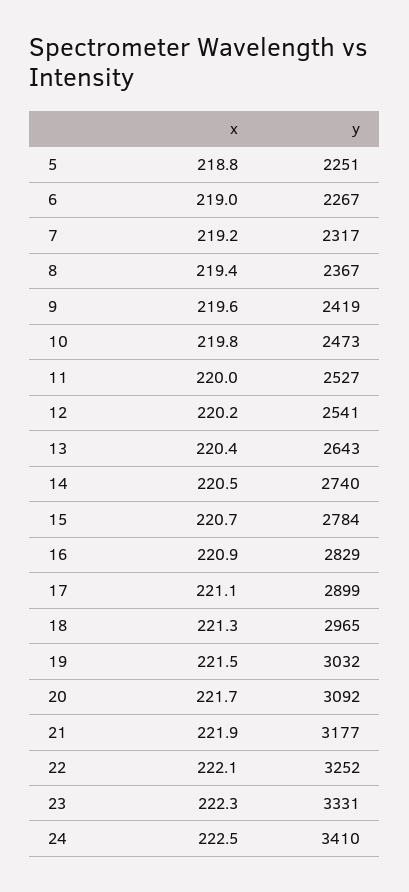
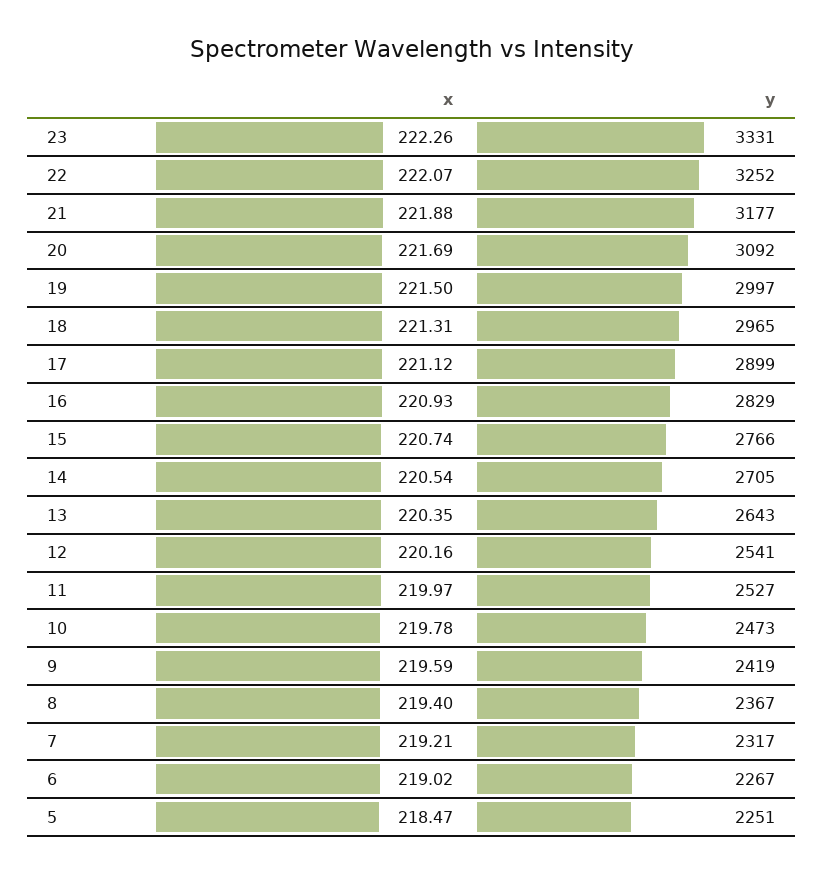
x, 5: 218.8 -> 218.47
y, 14: 2740 -> 2705
y, 15: 2784 -> 2766
y, 19: 3032 -> 2997
x, 24: 222.5 -> none
y, 24: 3410 -> none

